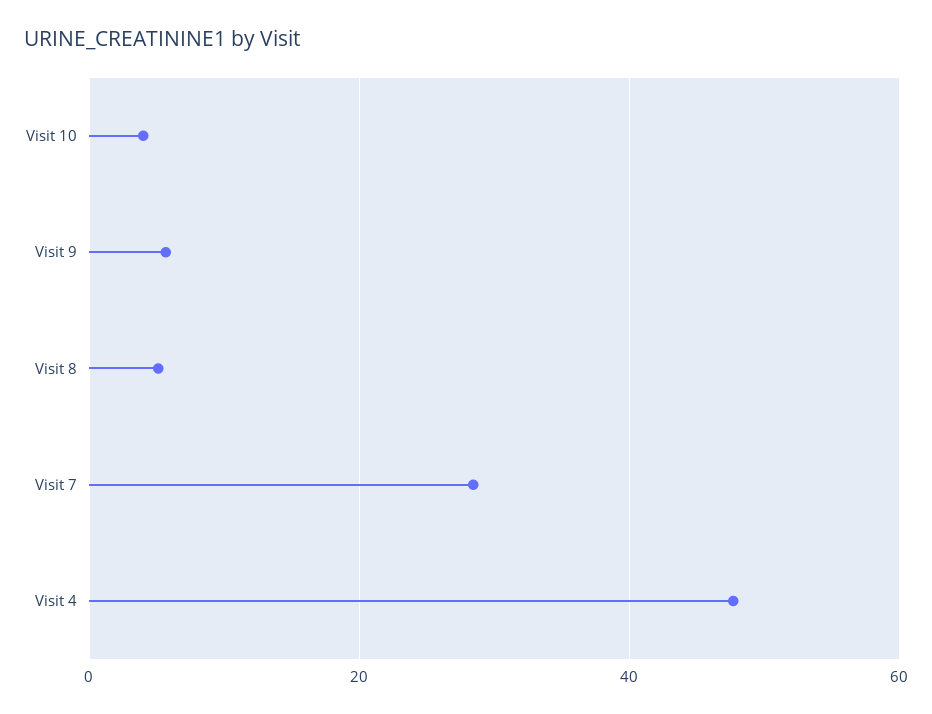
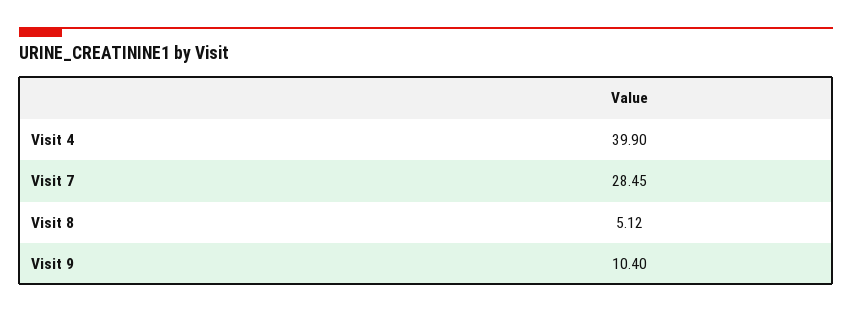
Visit 10: 4 -> none
Visit 9: 6 -> 10.4
Visit 4: 48 -> 39.9

